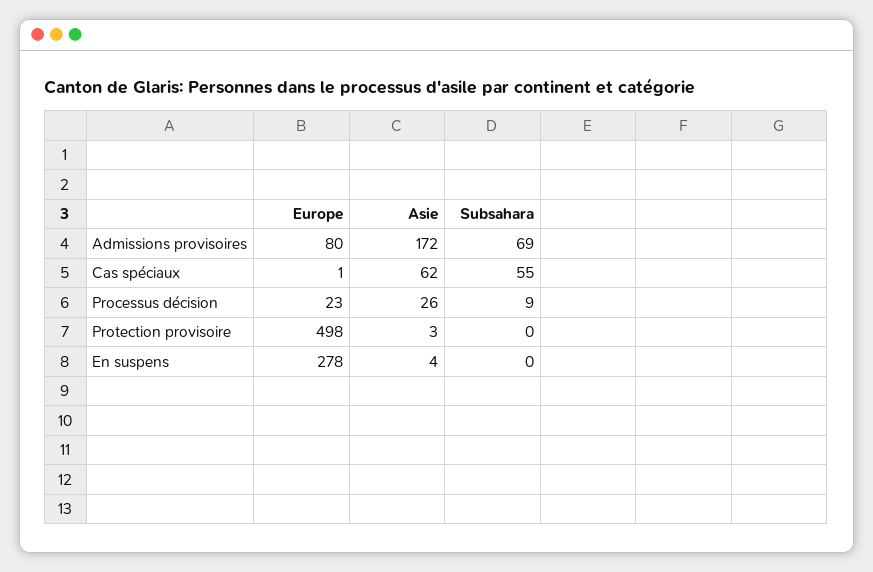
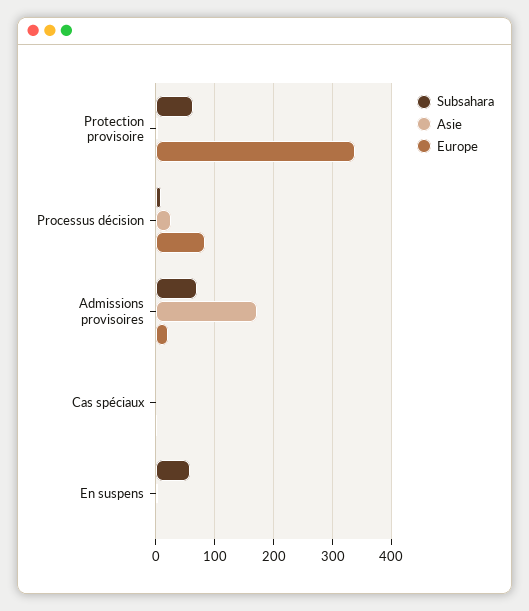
Europe, Admissions provisoires: 80 -> 20
Asie, Cas spéciaux: 62 -> 0
Subsahara, Cas spéciaux: 55 -> 0
Europe, Processus décision: 23 -> 80
Europe, Protection provisoire: 498 -> 340
Subsahara, Protection provisoire: 0 -> 60
Europe, En suspens: 278 -> 0
Subsahara, En suspens: 0 -> 60

